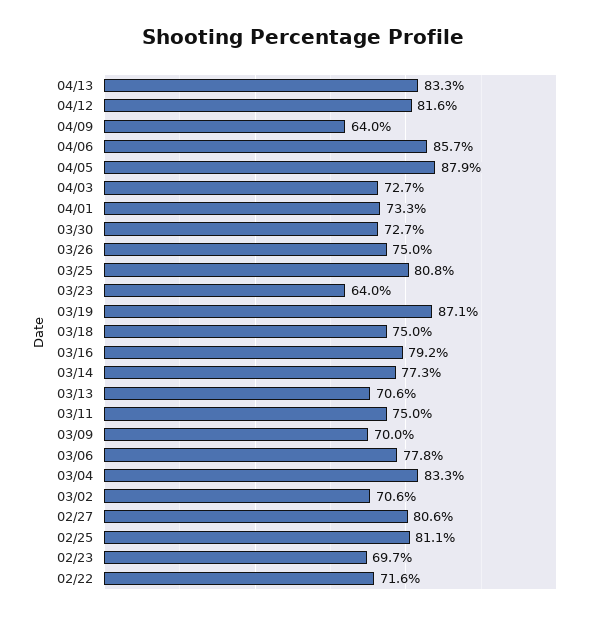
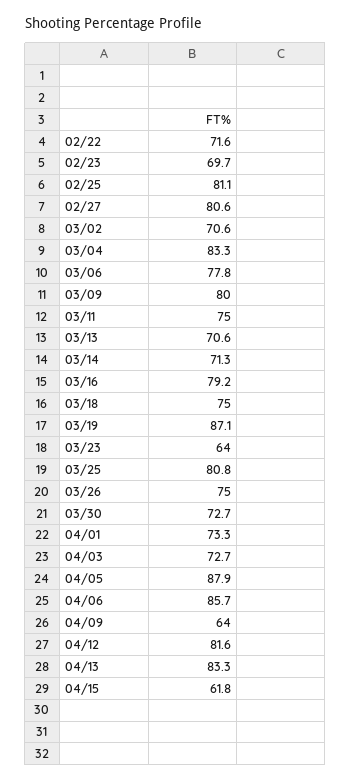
03/14: 77.3 -> 71.3
03/09: 70 -> 80
04/15: none -> 61.8

